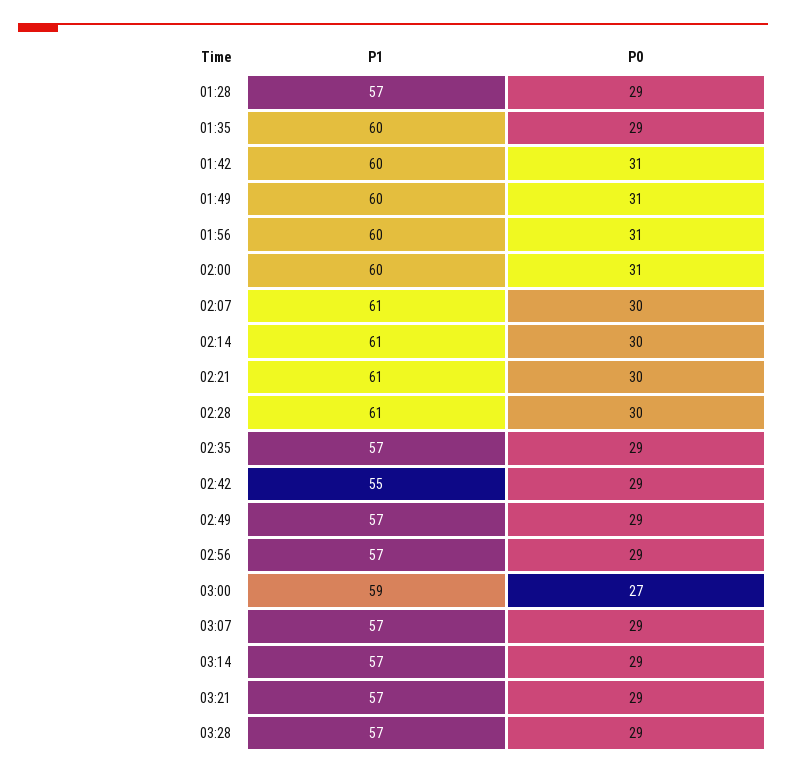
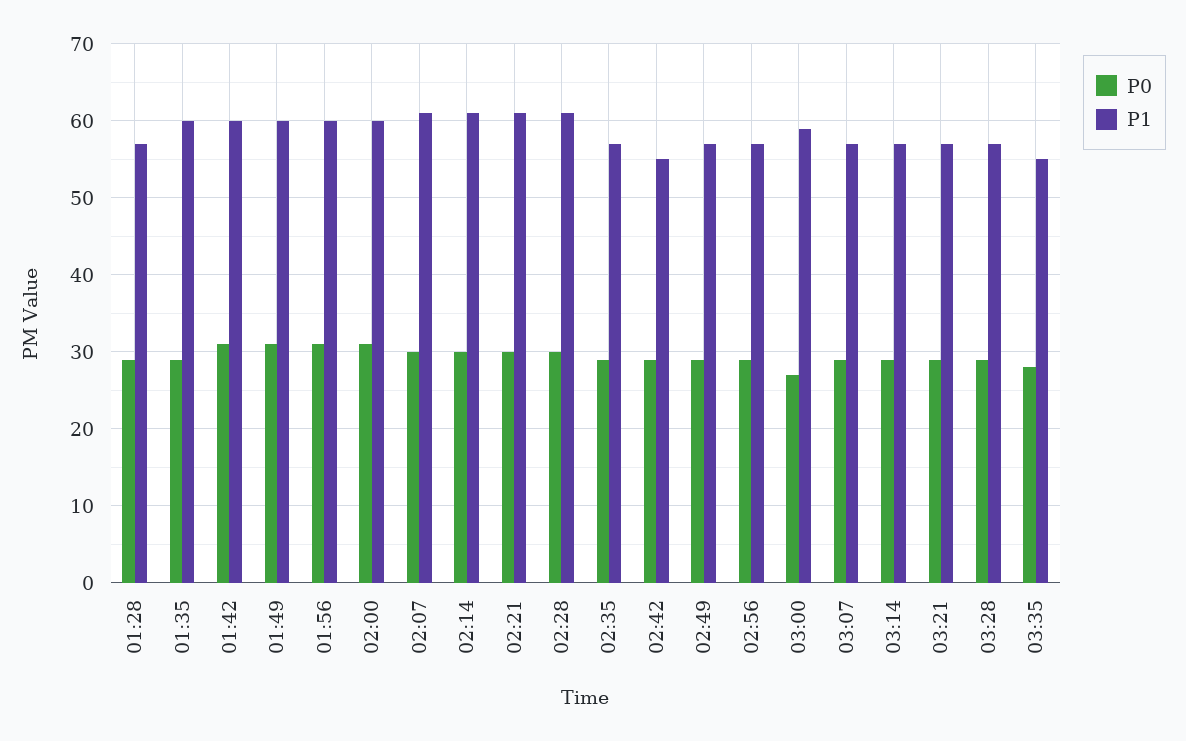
P0, 03:35: none -> 28
P1, 03:35: none -> 55

